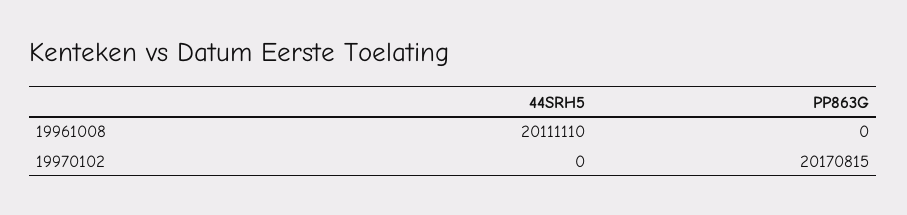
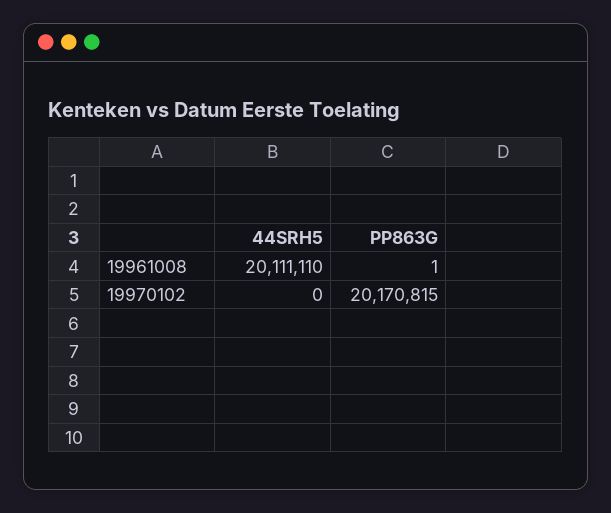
PP863G, 19961008: 0 -> 1

